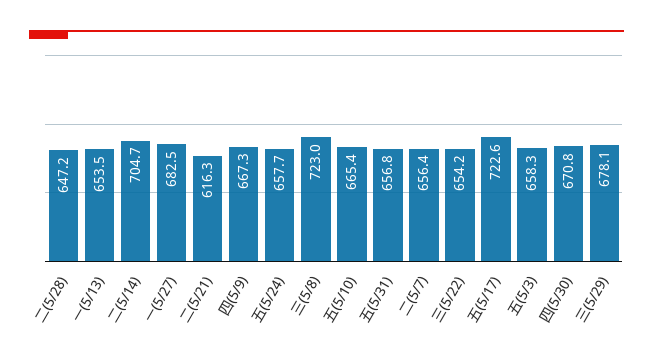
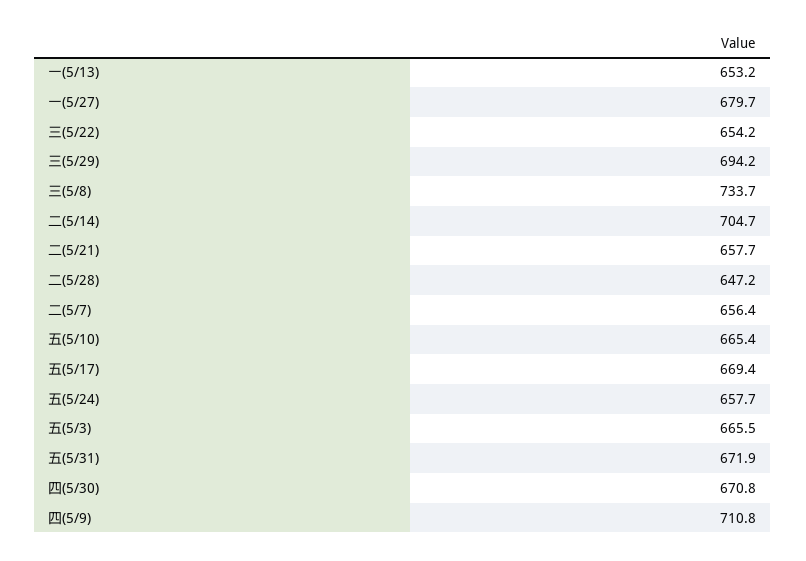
一(5/13): 653.5 -> 653.2
一(5/27): 682.5 -> 679.7
二(5/21): 616.3 -> 657.7
四(5/9): 667.3 -> 710.8
三(5/8): 723 -> 733.7
五(5/31): 656.8 -> 671.9
五(5/17): 722.6 -> 669.4
五(5/3): 658.3 -> 665.5
三(5/29): 678.1 -> 694.2

